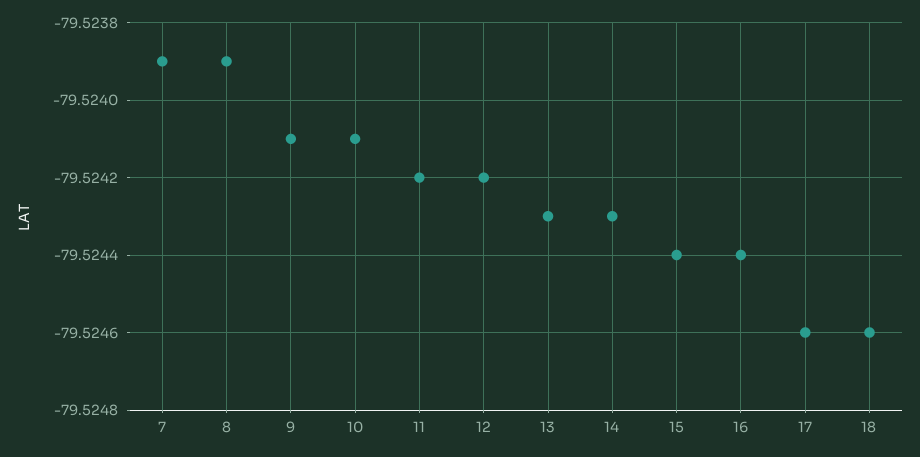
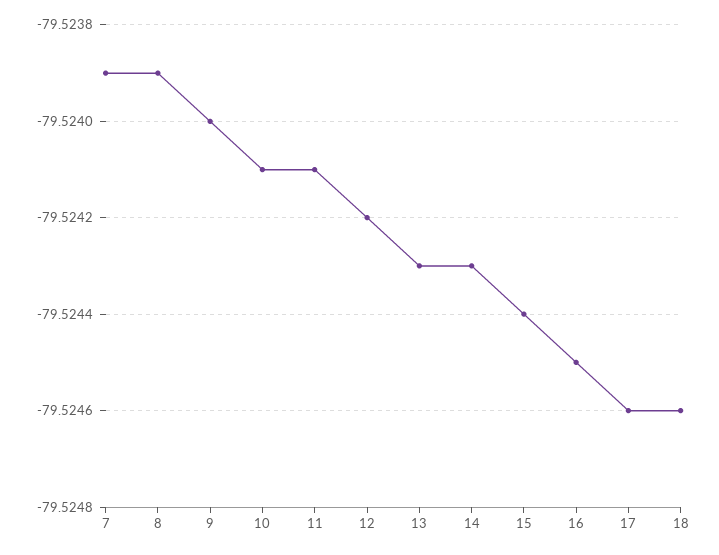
9: -79.5241 -> -79.524
11: -79.5242 -> -79.5241
16: -79.5244 -> -79.5245

